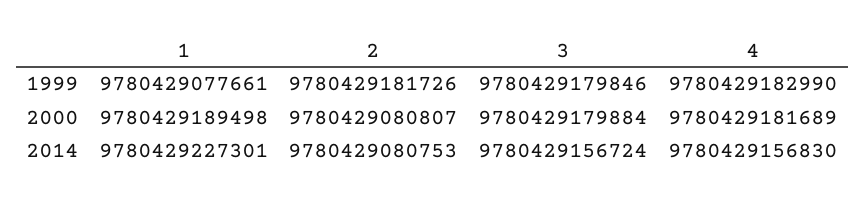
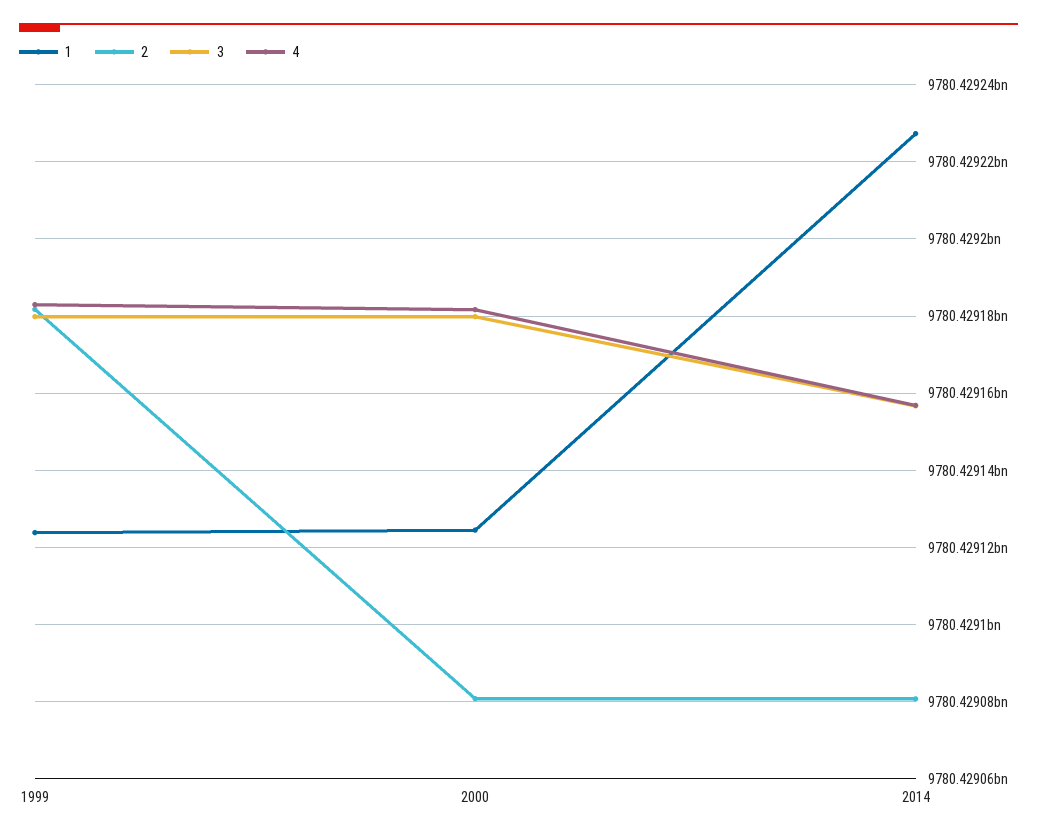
1, 1999: 9780429077661 -> 9780429124000
1, 2000: 9780429189498 -> 9780429124000

